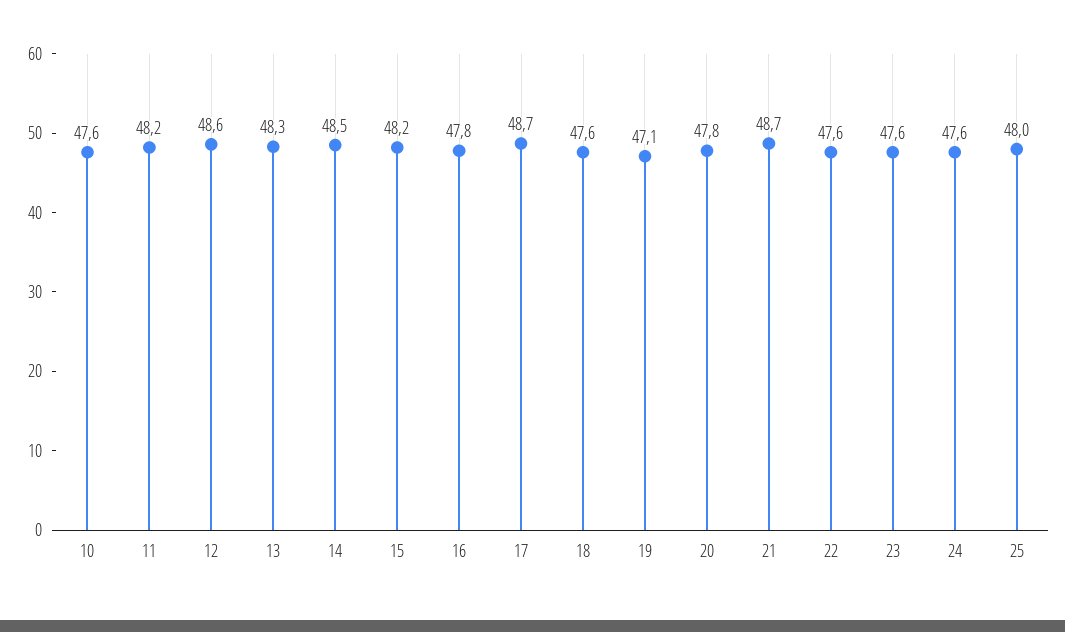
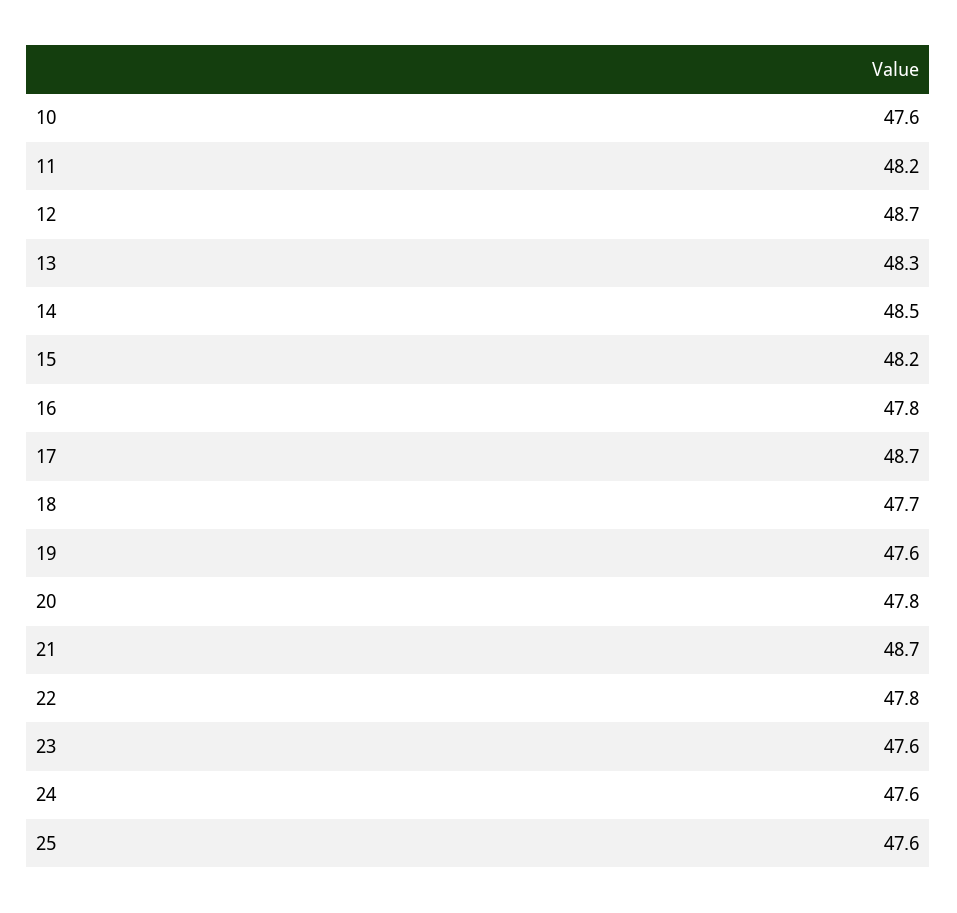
12: 48.6 -> 48.7
18: 47.6 -> 47.7
19: 47.1 -> 47.6
22: 47.6 -> 47.8
25: 48 -> 47.6

